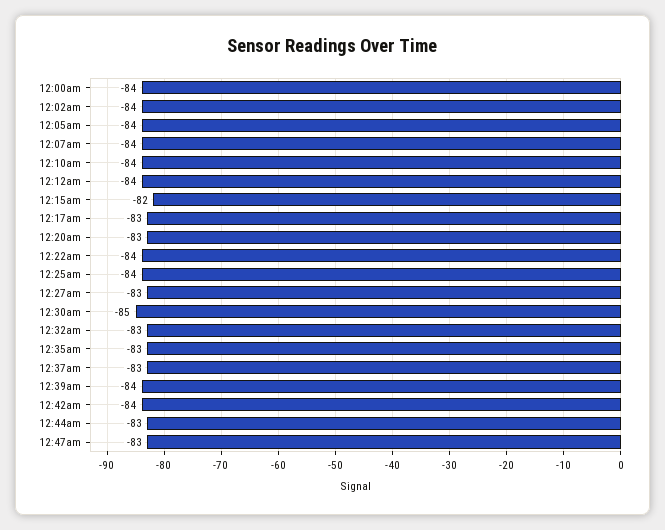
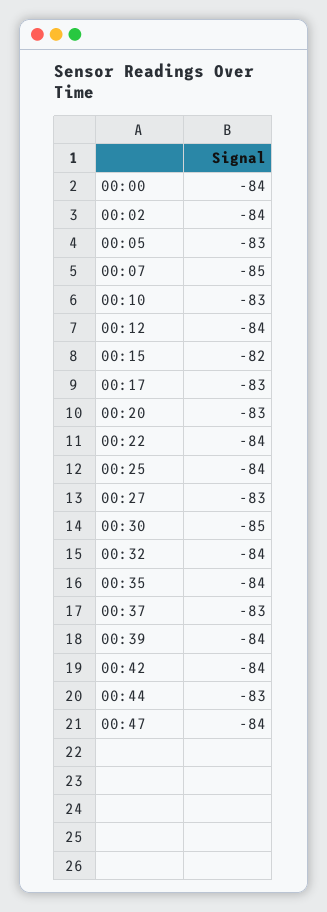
12:05am: -84 -> -83
12:07am: -84 -> -85
12:10am: -84 -> -83
12:32am: -83 -> -84
12:35am: -83 -> -84
12:47am: -83 -> -84

